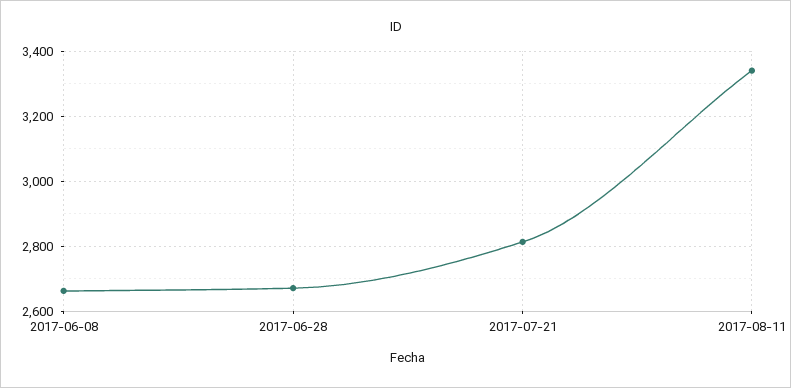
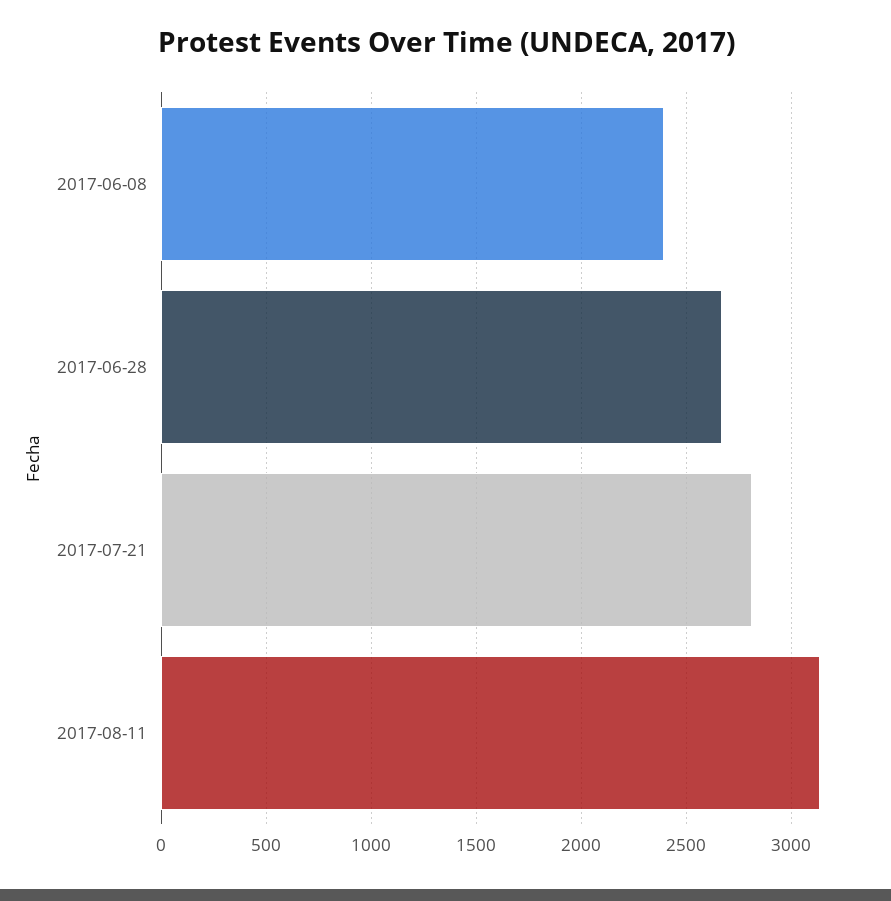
2017-06-08: 2660 -> 2400
2017-08-11: 3340 -> 3150

